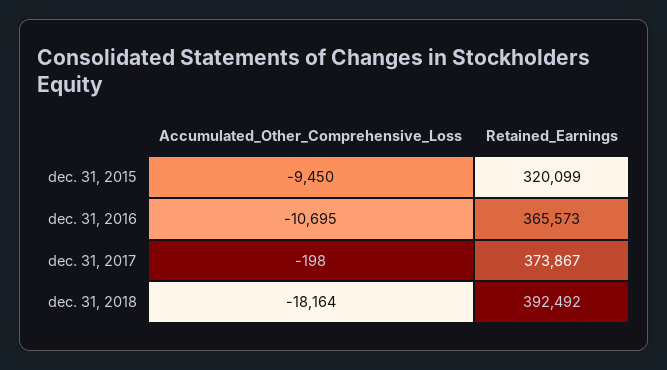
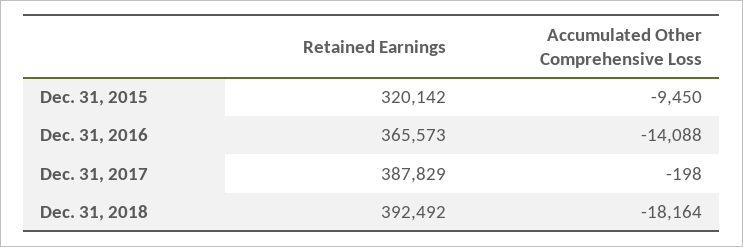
Retained_Earnings, dec. 31, 2015: 320099 -> 320142
Accumulated_Other_Comprehensive_Loss, dec. 31, 2016: -10695 -> -14088
Retained_Earnings, dec. 31, 2017: 373867 -> 387829

